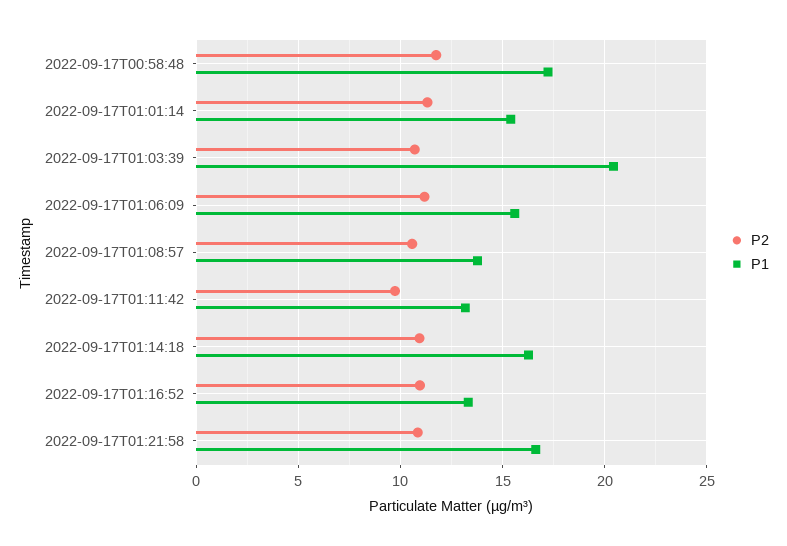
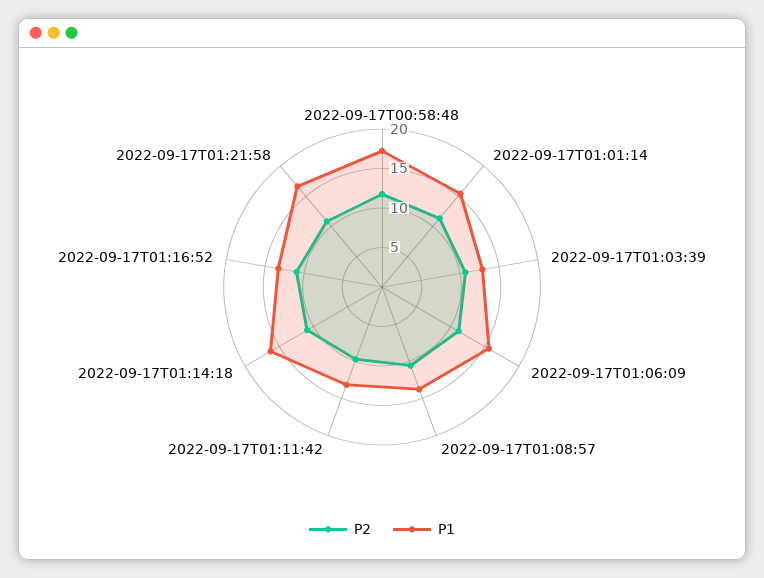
P1, 2022-09-17T01:03:39: 20.5 -> 12.5

